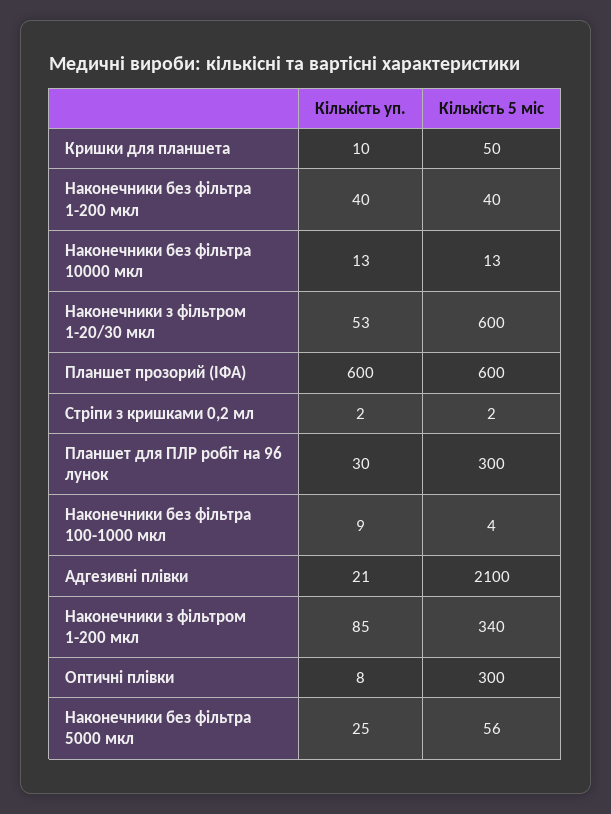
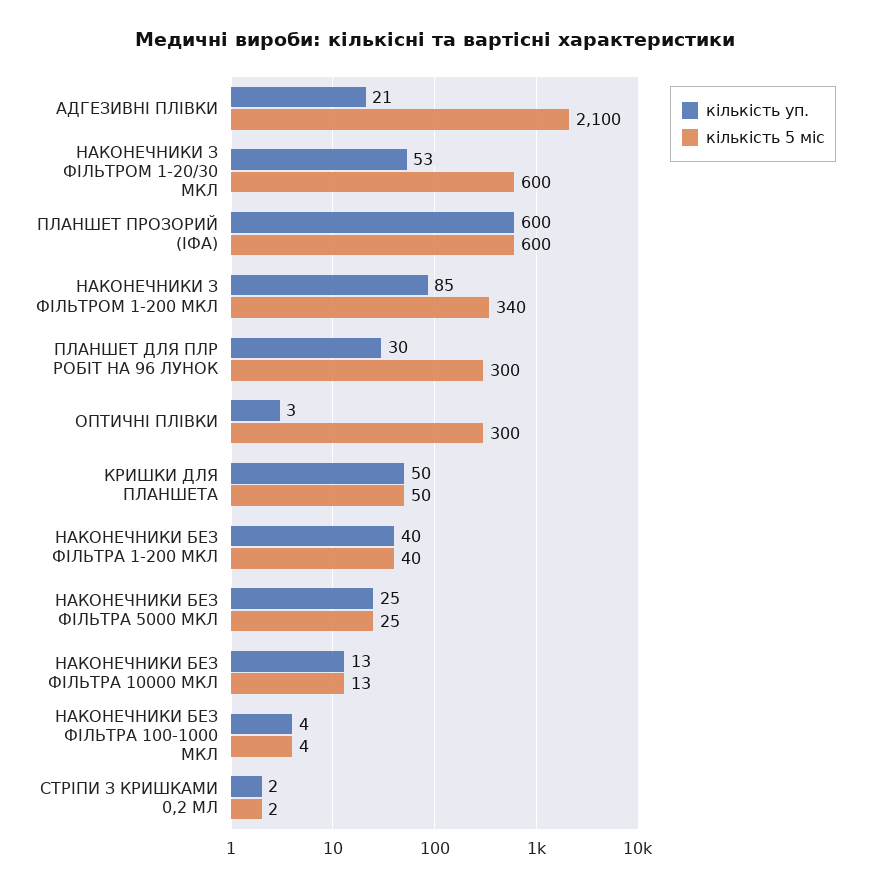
Кількість уп., Кришки для планшета: 10 -> 50
Кількість уп., Наконечники без фільтра 100-1000 мкл: 9 -> 4
Кількість уп., Оптичні плівки: 8 -> 3
Кількість 5 міс, Наконечники без фільтра 5000 мкл: 56 -> 25

